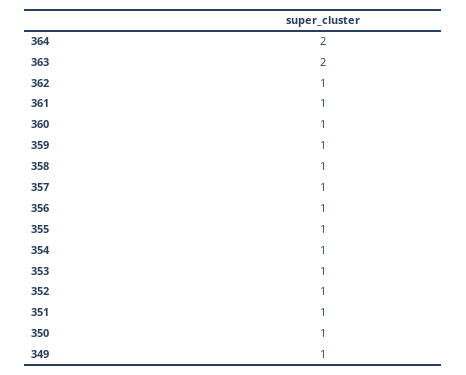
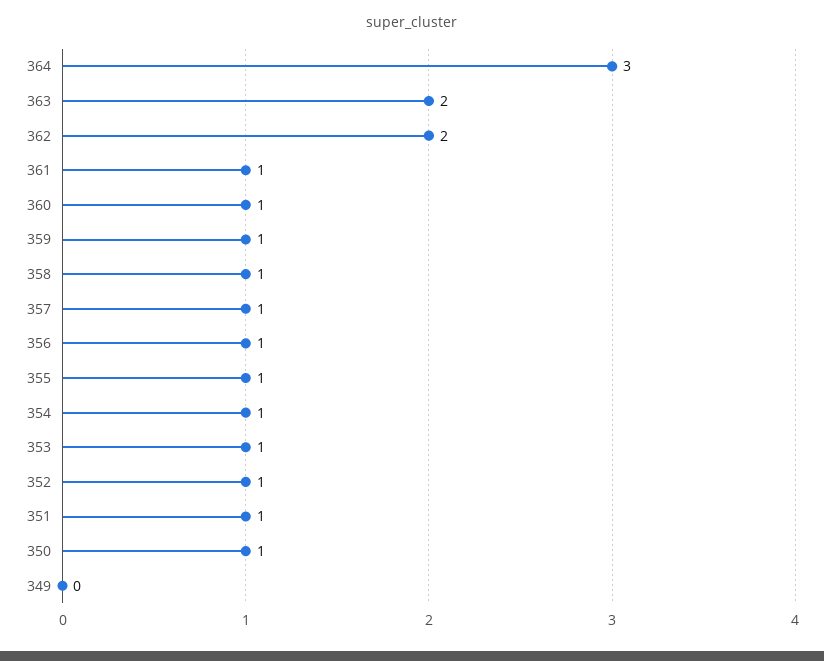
364: 2 -> 3
362: 1 -> 2
349: 1 -> 0

